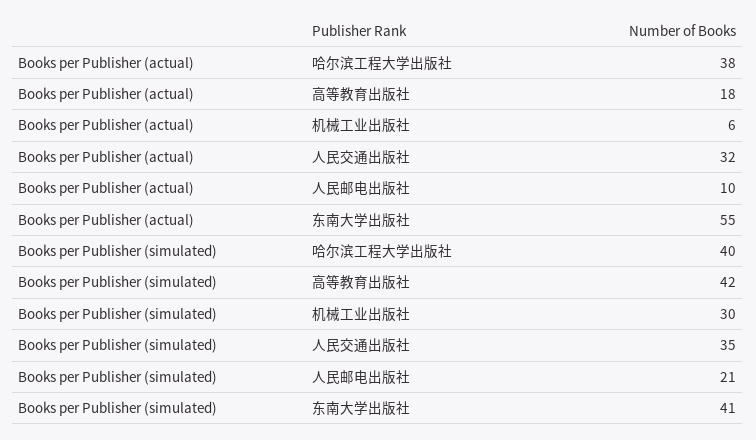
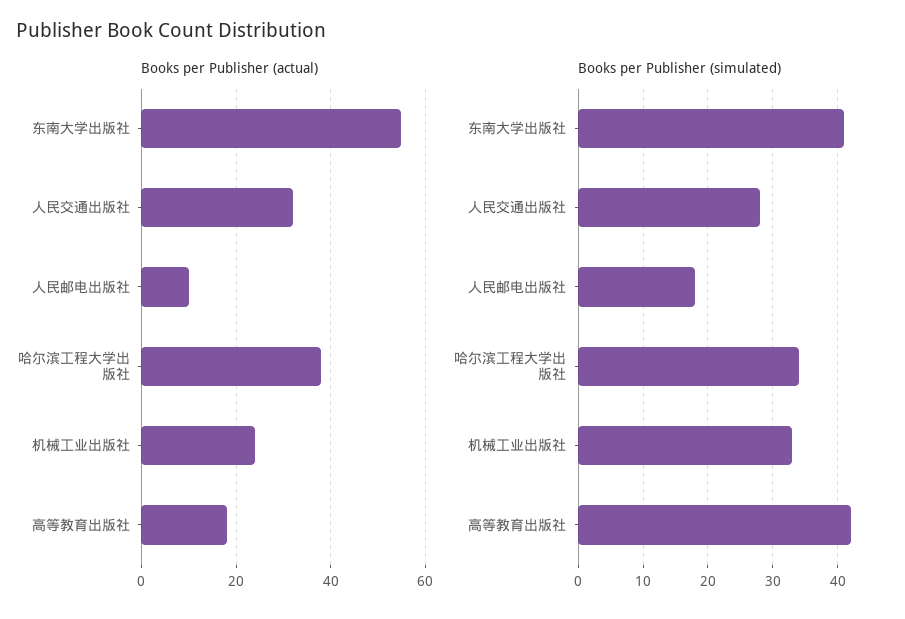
Books per Publisher (actual), 机械工业出版社: 6 -> 25
Books per Publisher (simulated), 哈尔滨工程大学出版社: 40 -> 34
Books per Publisher (simulated), 机械工业出版社: 30 -> 33
Books per Publisher (simulated), 人民交通出版社: 35 -> 28
Books per Publisher (simulated), 人民邮电出版社: 21 -> 18

